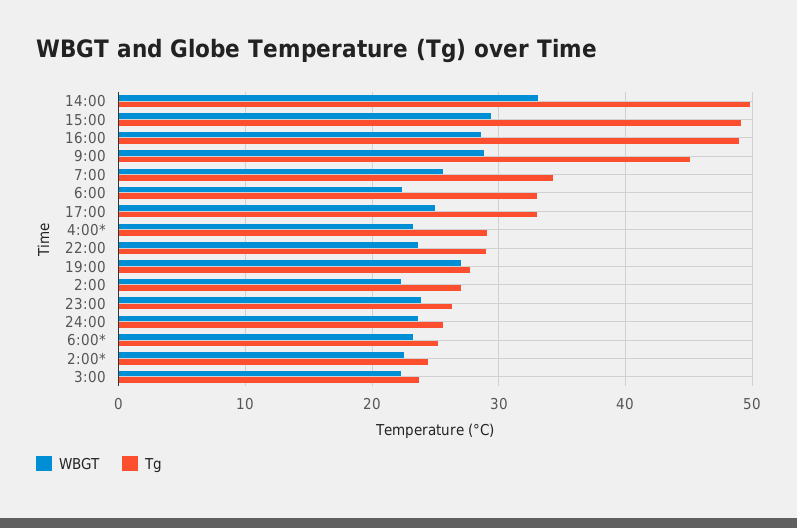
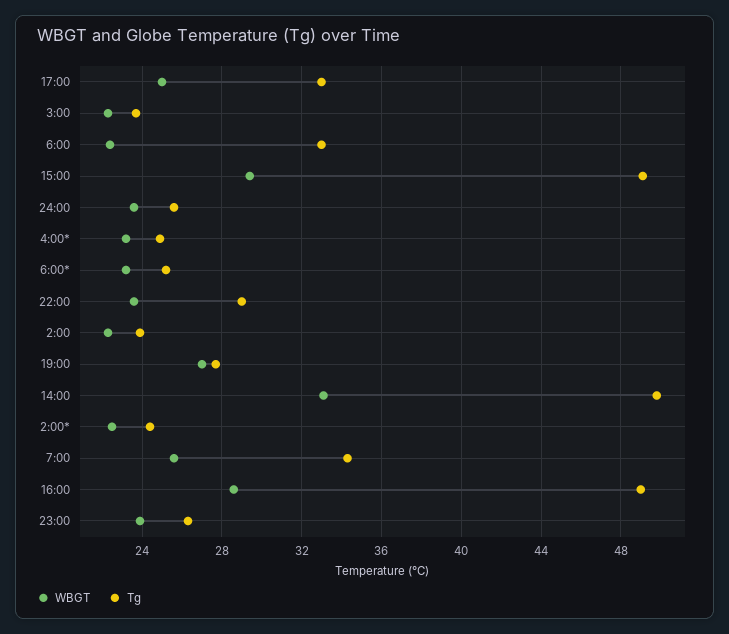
WBGT, 9:00: 29 -> none
Tg, 9:00: 45 -> none
Tg, 4:00*: 29 -> 25
Tg, 2:00: 27 -> 24

